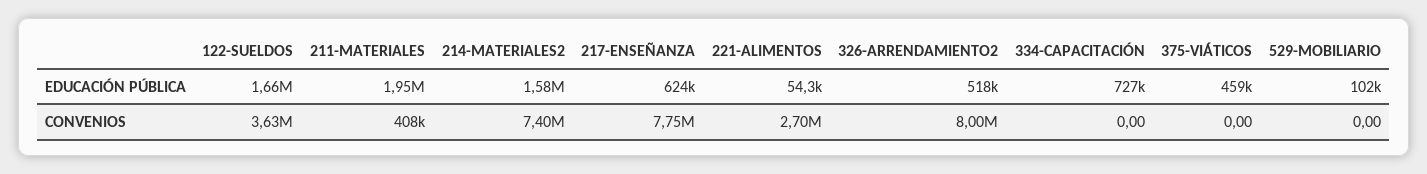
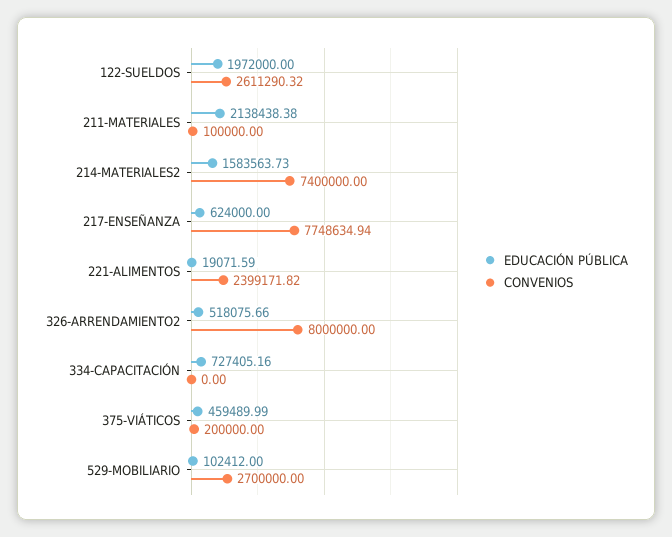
EDUCACIÓN PÚBLICA, 122-SUELDOS: 1660000 -> 1972000
EDUCACIÓN PÚBLICA, 211-MATERIALES: 1950000 -> 2138438.38
EDUCACIÓN PÚBLICA, 221-ALIMENTOS: 54300 -> 19071.59
CONVENIOS, 122-SUELDOS: 3630000 -> 2611290.32
CONVENIOS, 211-MATERIALES: 408000 -> 100000
CONVENIOS, 221-ALIMENTOS: 2700000 -> 2399171.82
CONVENIOS, 375-VIÁTICOS: 0 -> 200000
CONVENIOS, 529-MOBILIARIO: 0 -> 2700000

